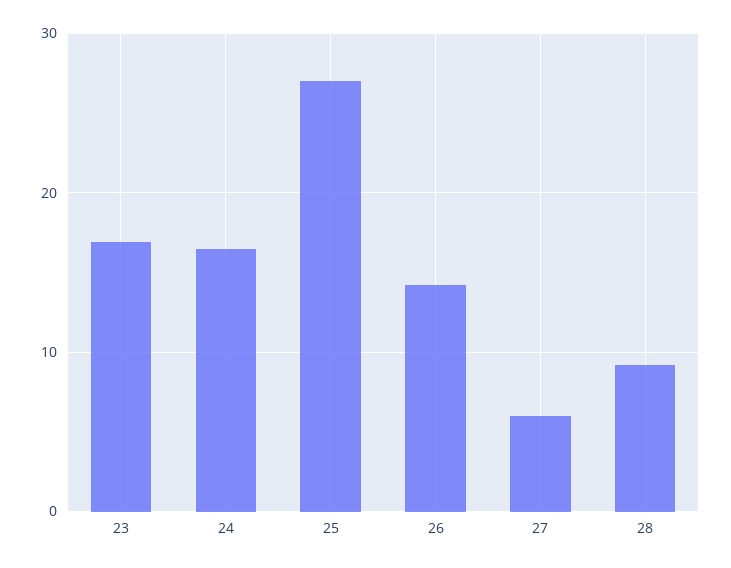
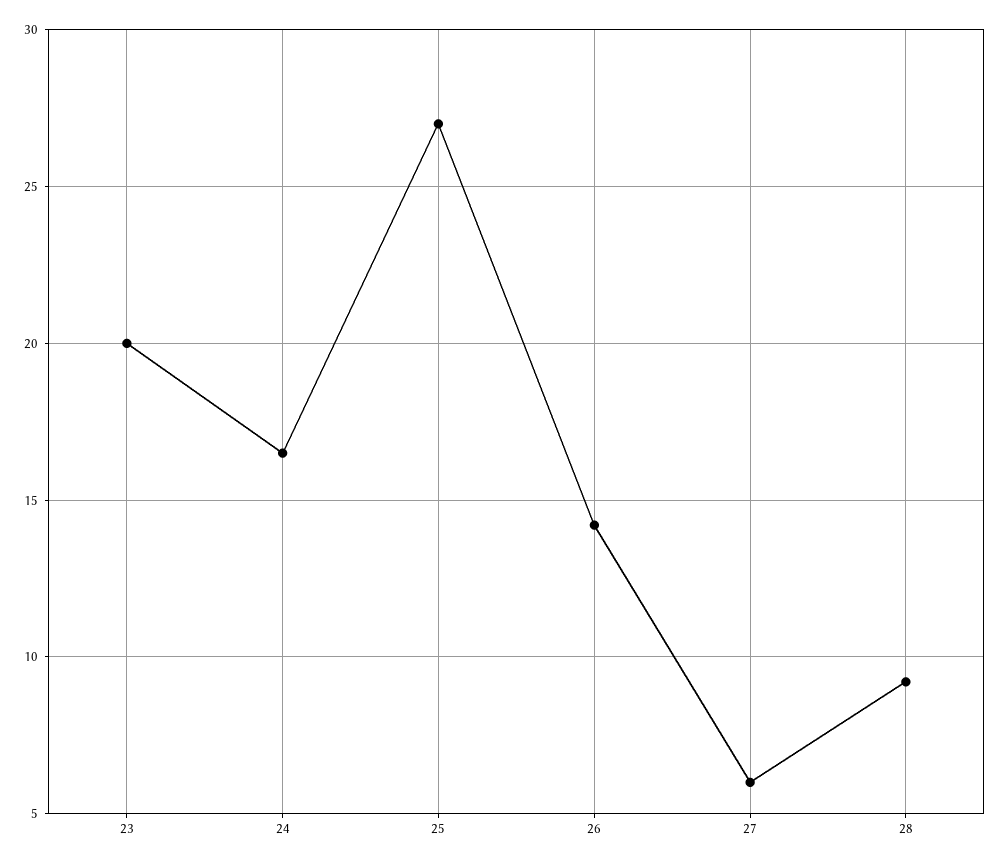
23: 17 -> 20

